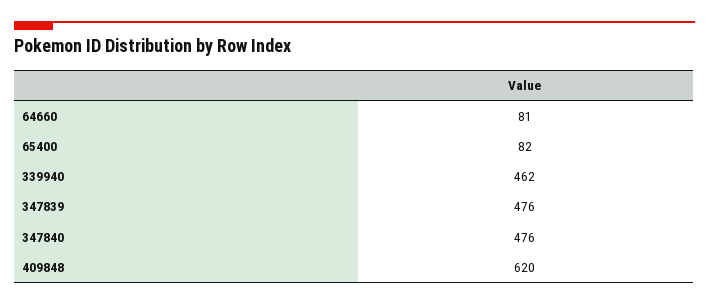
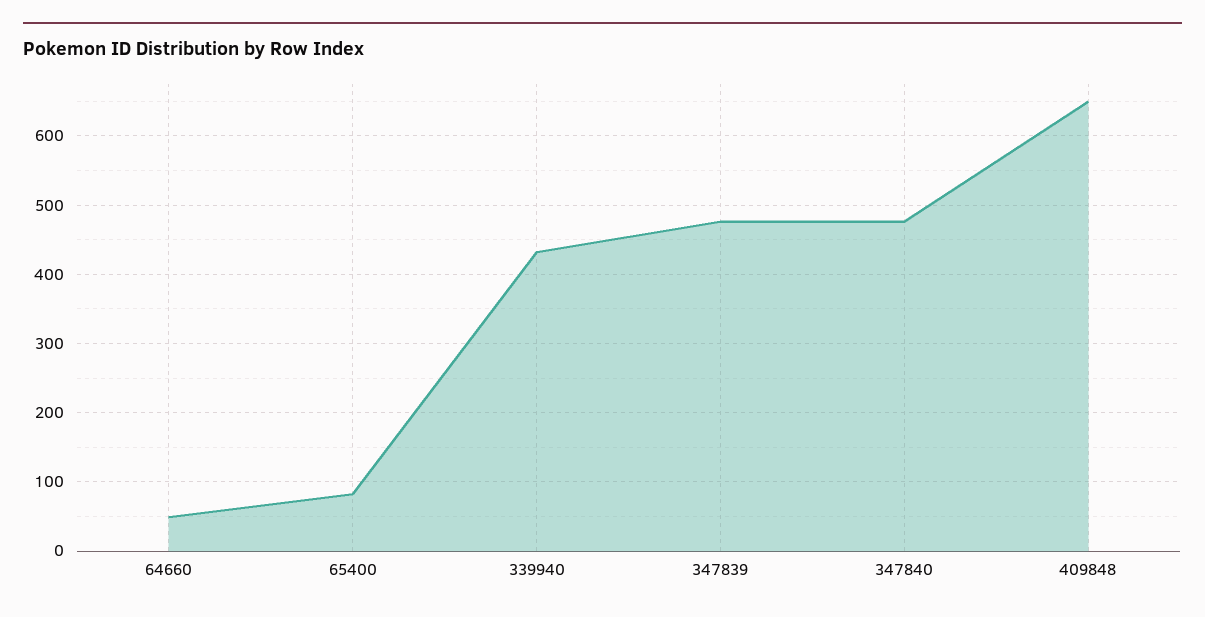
64660: 81 -> 50
339940: 462 -> 430
409848: 620 -> 650

